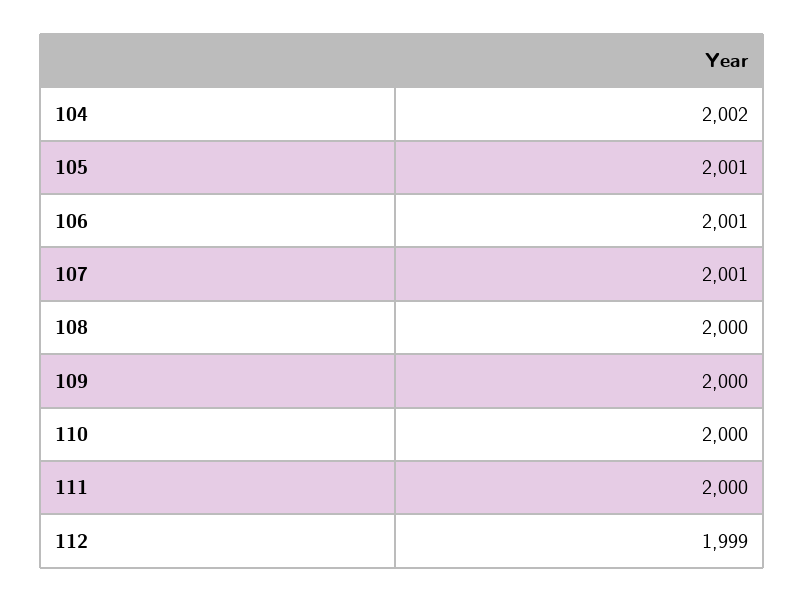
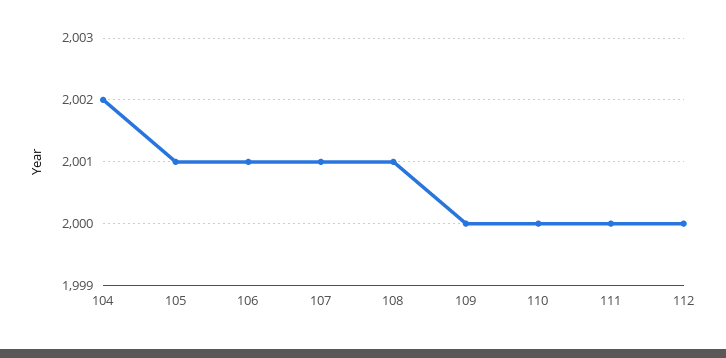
108: 2000 -> 2001
112: 1999 -> 2000

